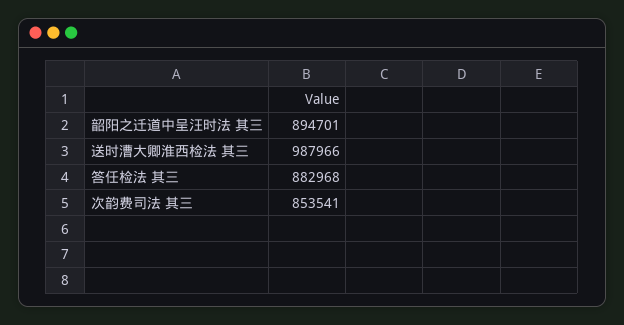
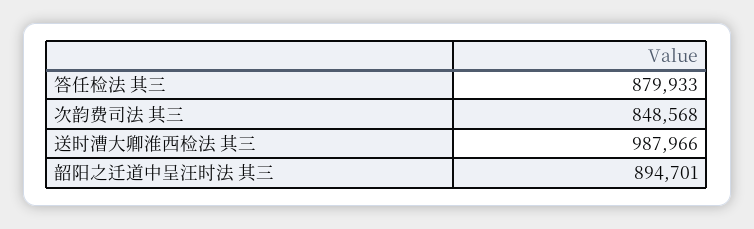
答任检法 其三: 882968 -> 879933
次韵费司法 其三: 853541 -> 848568

